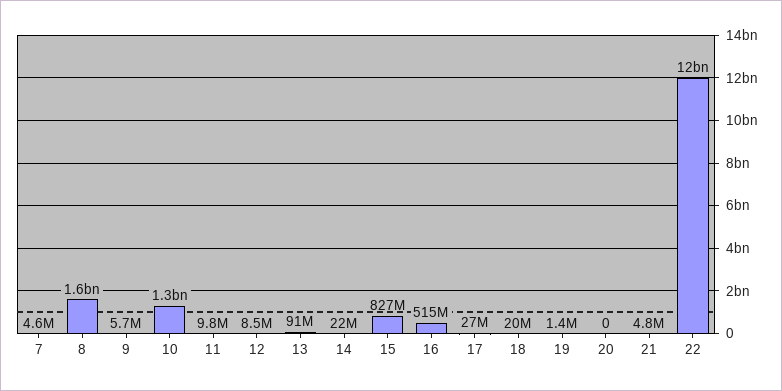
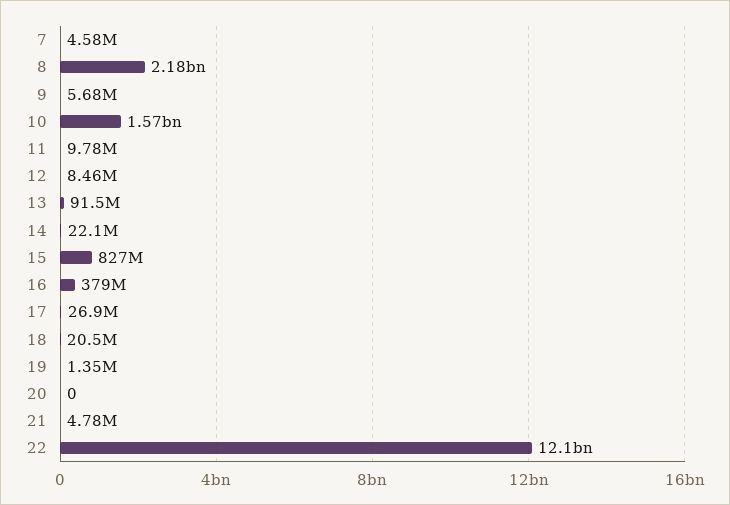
8: 1600000000 -> 2180000000
10: 1300000000 -> 1570000000
16: 515000000 -> 379000000

